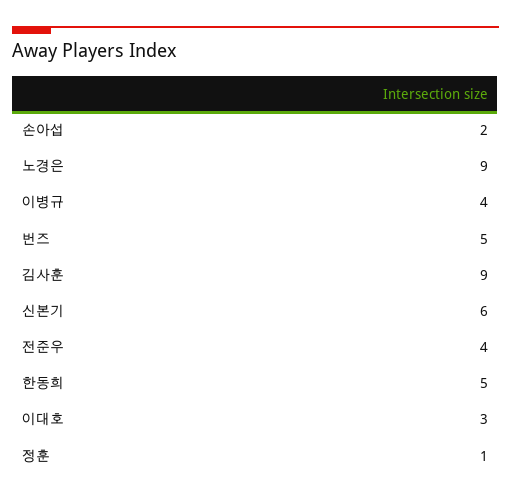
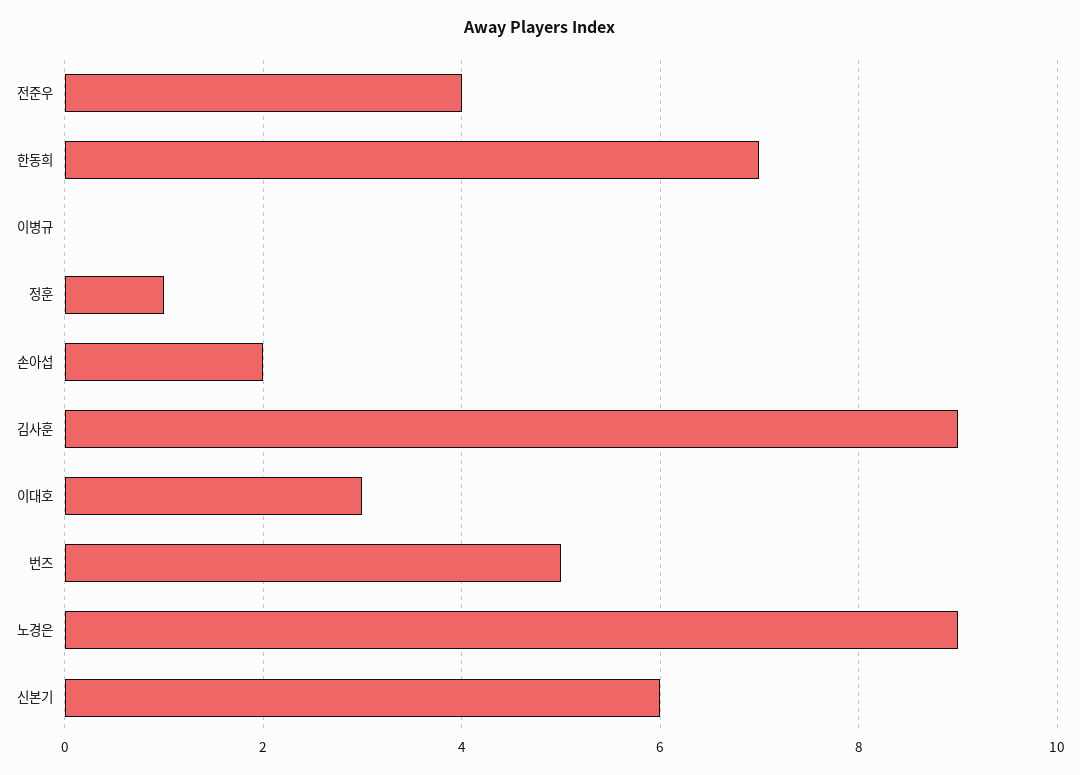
이병규: 4 -> 0
한동희: 5 -> 7

